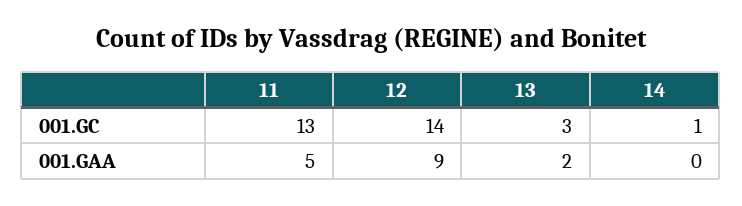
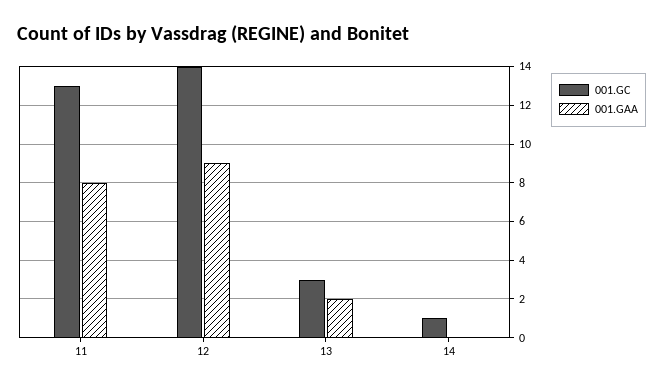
001.GAA, 11: 5 -> 8

